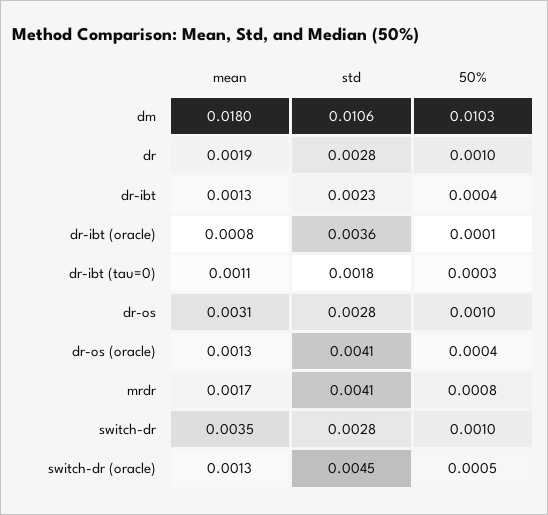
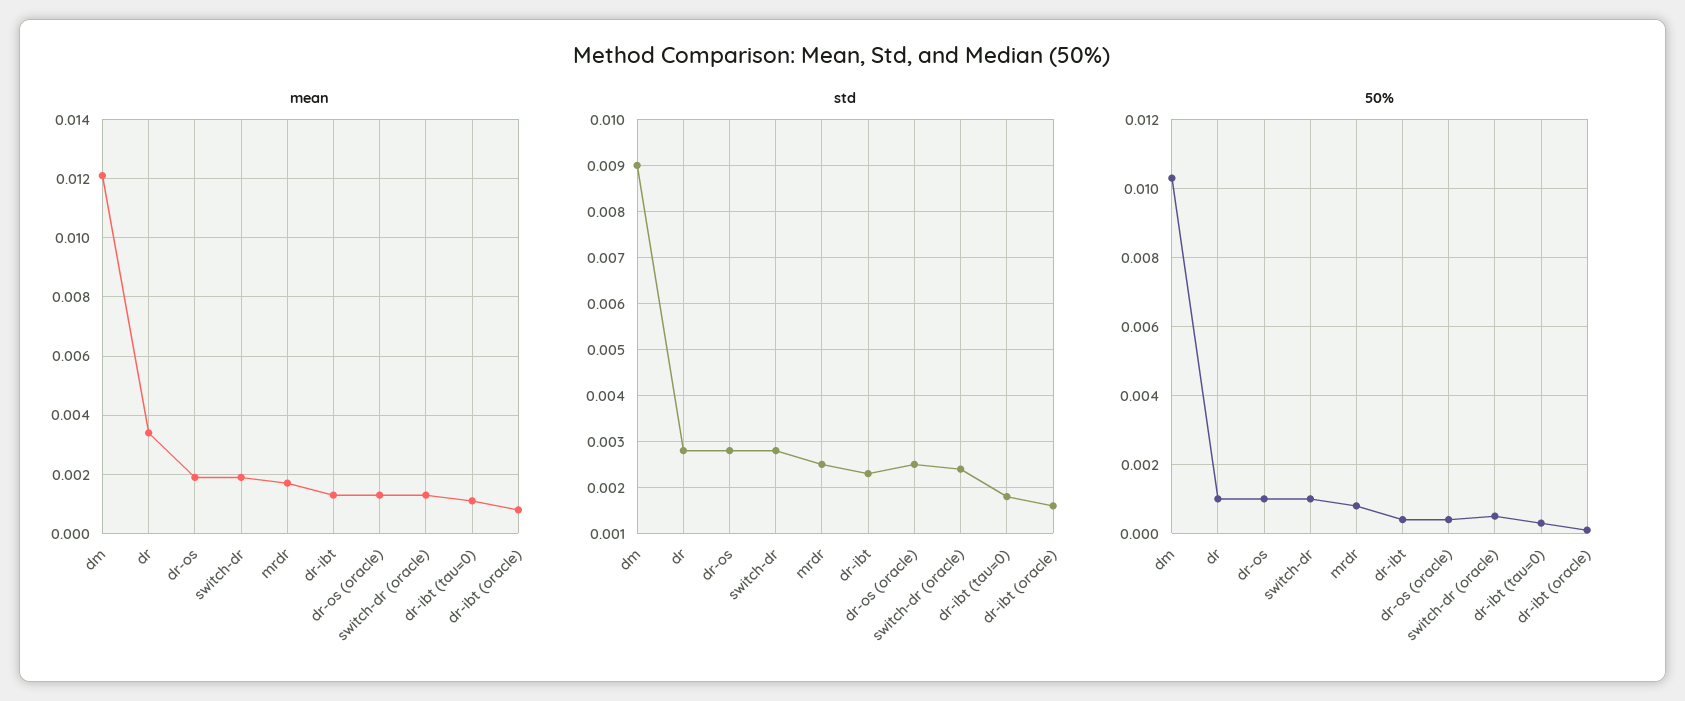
mean, dm: 0.018 -> 0.012
std, dm: 0.0106 -> 0.009
mean, dr: 0.0019 -> 0.0035
std, dr-ibt (oracle): 0.0036 -> 0.0015
mean, dr-os: 0.0031 -> 0.002
std, dr-os (oracle): 0.0041 -> 0.0025
std, mrdr: 0.0041 -> 0.0025
mean, switch-dr: 0.0035 -> 0.002
std, switch-dr (oracle): 0.0045 -> 0.0025

